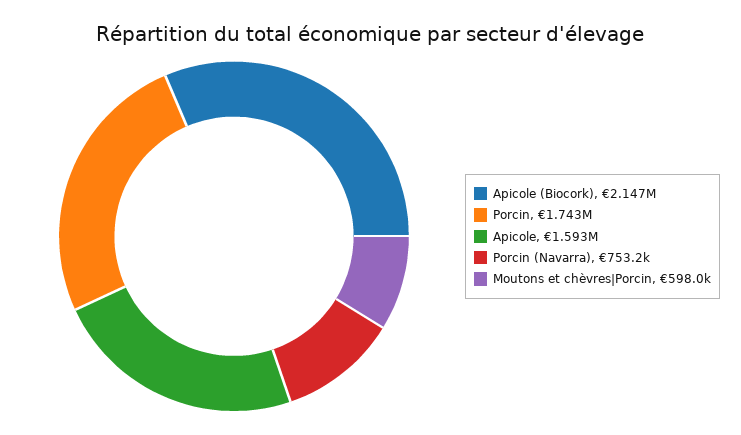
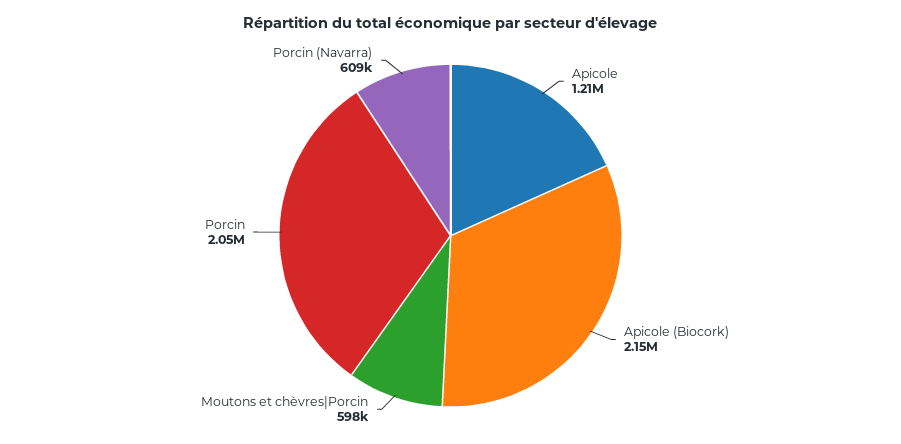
Porcin: 1743000 -> 2050000
Apicole: 1593000 -> 1210000
Porcin (Navarra): 753200 -> 609000

